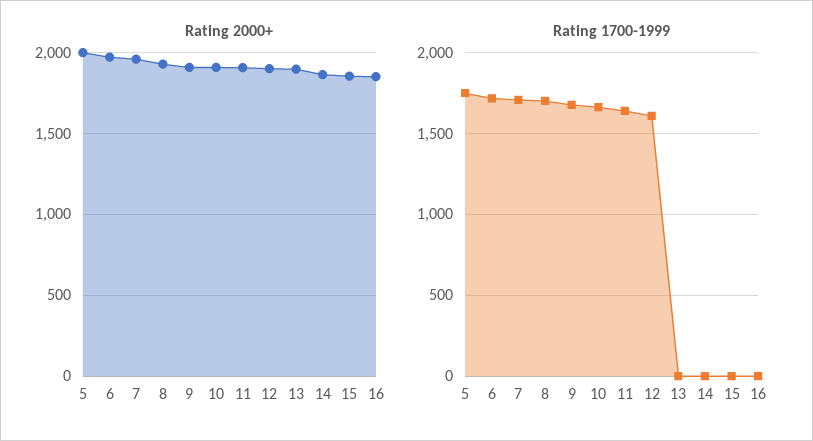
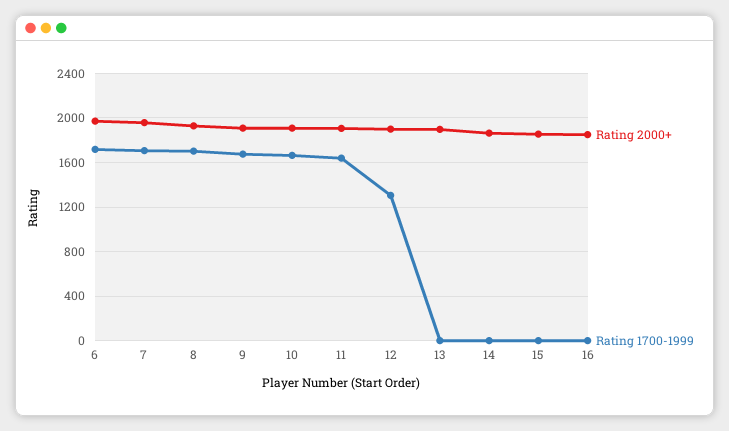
Rating 2000+, 5: 2000 -> none
Rating 1700-1999, 5: 1750 -> none
Rating 1700-1999, 12: 1600 -> 1300

